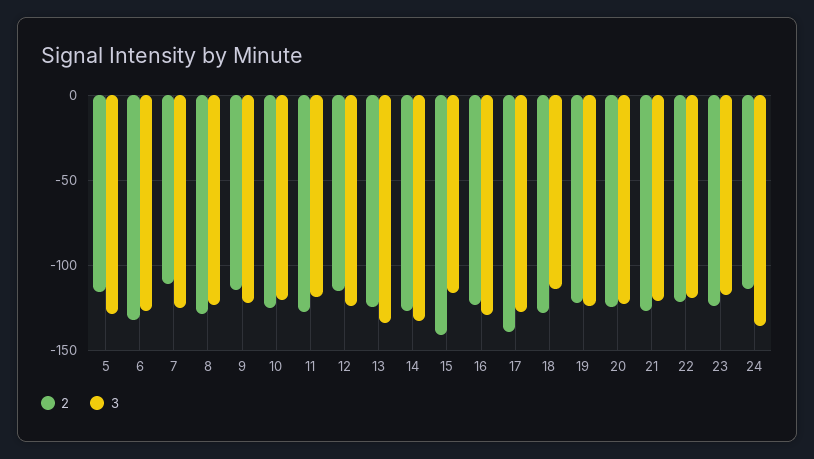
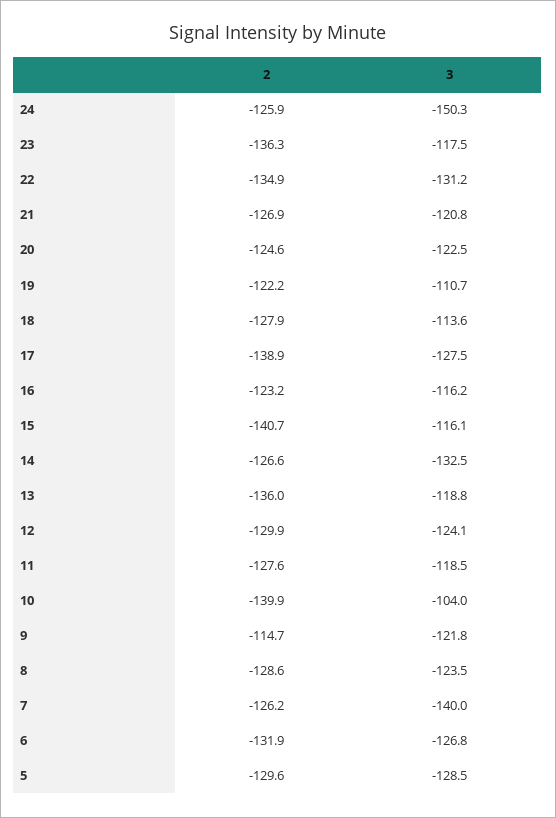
2, 5: -115 -> -129.6
2, 7: -110 -> -126.2
3, 7: -125 -> -140
2, 10: -125 -> -139.9
3, 10: -120 -> -104
2, 12: -115 -> -129.9
2, 13: -125 -> -136
3, 13: -135 -> -118.8
3, 16: -130 -> -116.2
3, 19: -125 -> -110.7
2, 22: -120 -> -134.9
3, 22: -120 -> -131.2
2, 23: -125 -> -136.3
2, 24: -115 -> -125.9
3, 24: -135 -> -150.3

